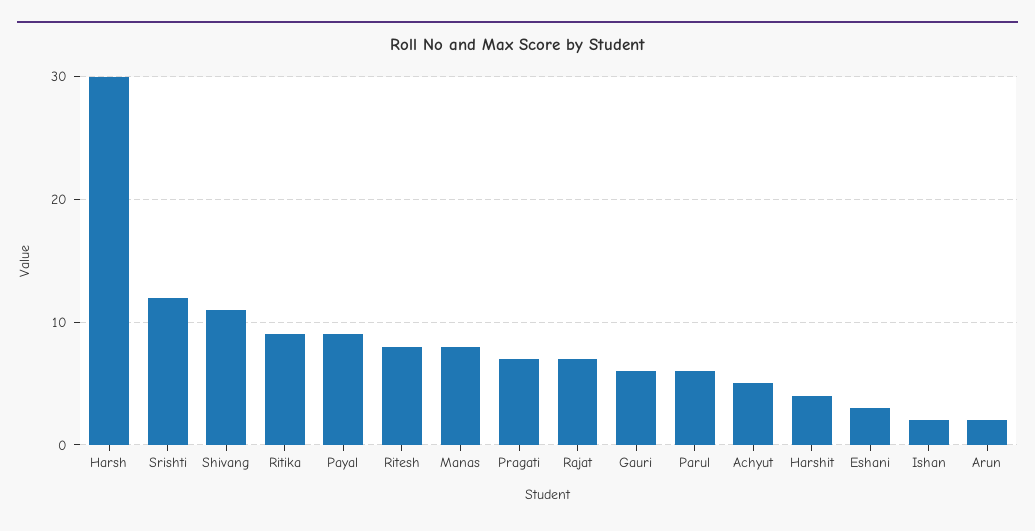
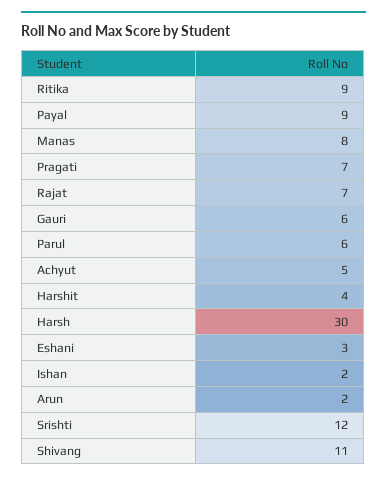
Ritesh: 8 -> none

